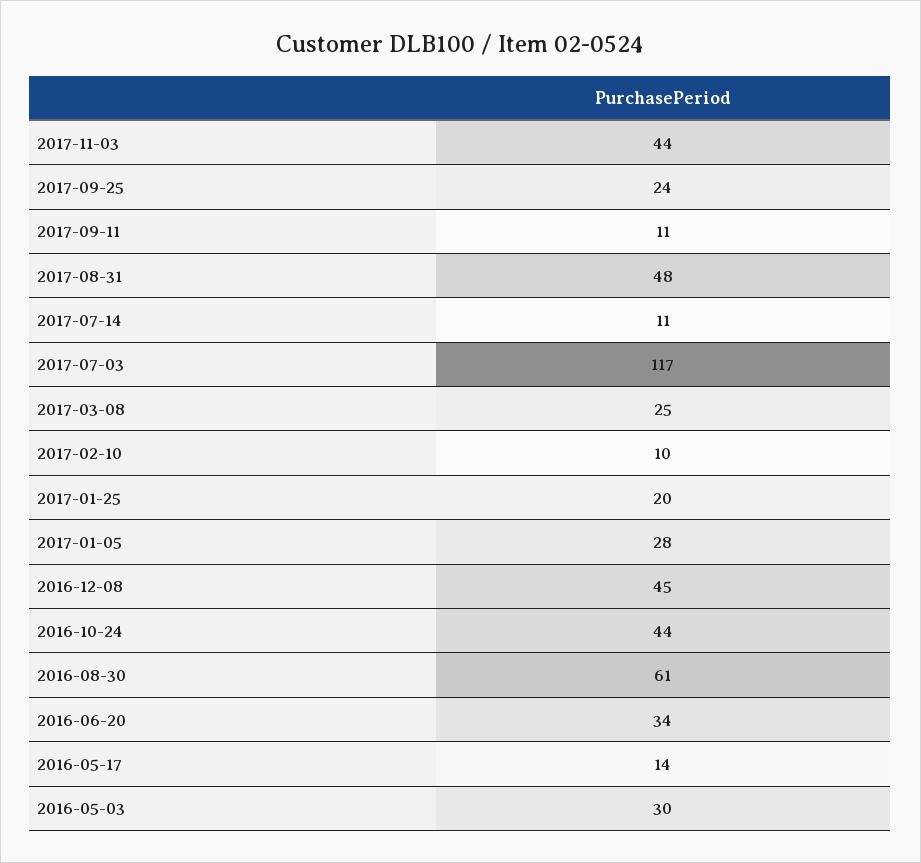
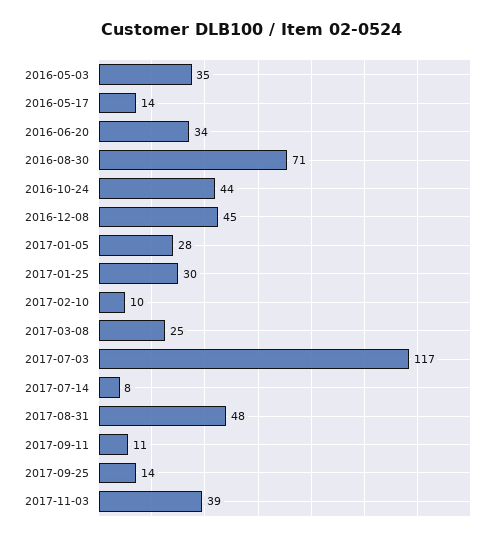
2017-11-03: 44 -> 39
2017-09-25: 24 -> 14
2017-07-14: 11 -> 8
2017-01-25: 20 -> 30
2016-08-30: 61 -> 71
2016-05-03: 30 -> 35

